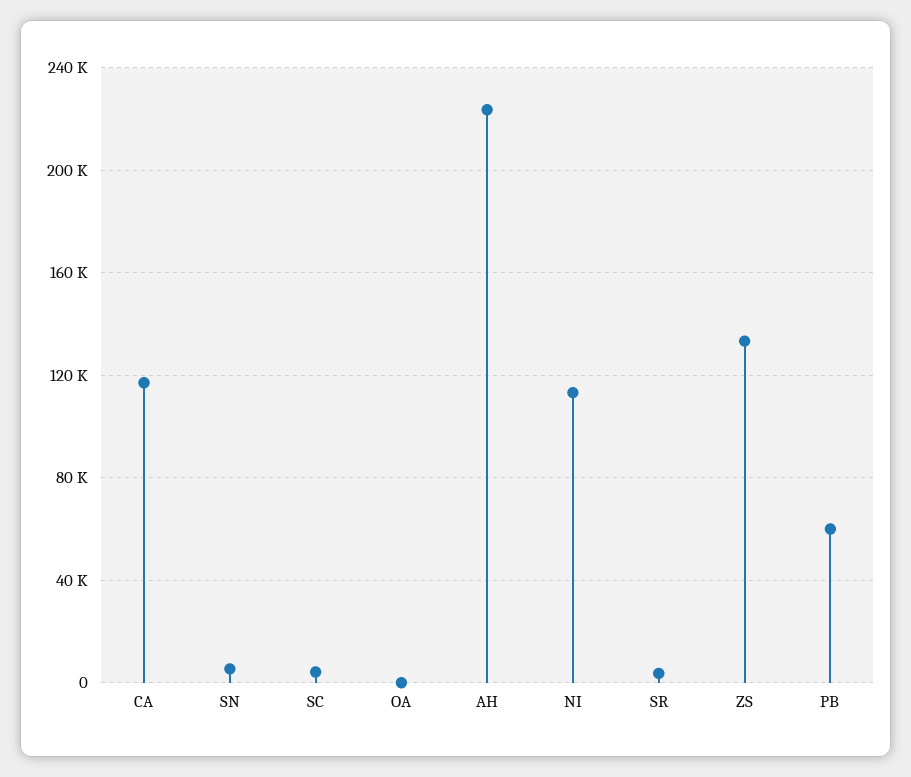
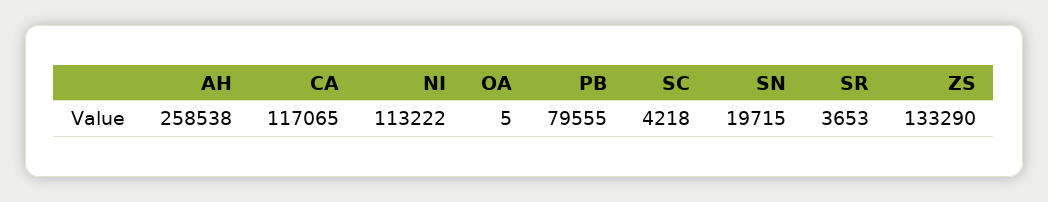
SN: 5000 -> 19715
AH: 225000 -> 258538
PB: 60000 -> 79555

